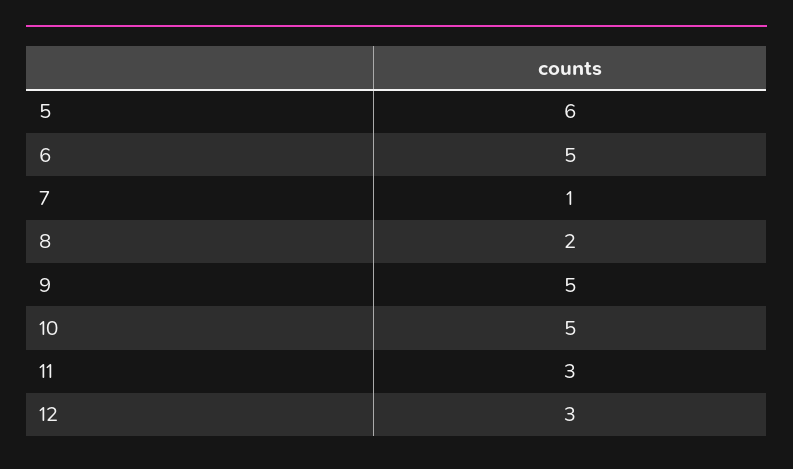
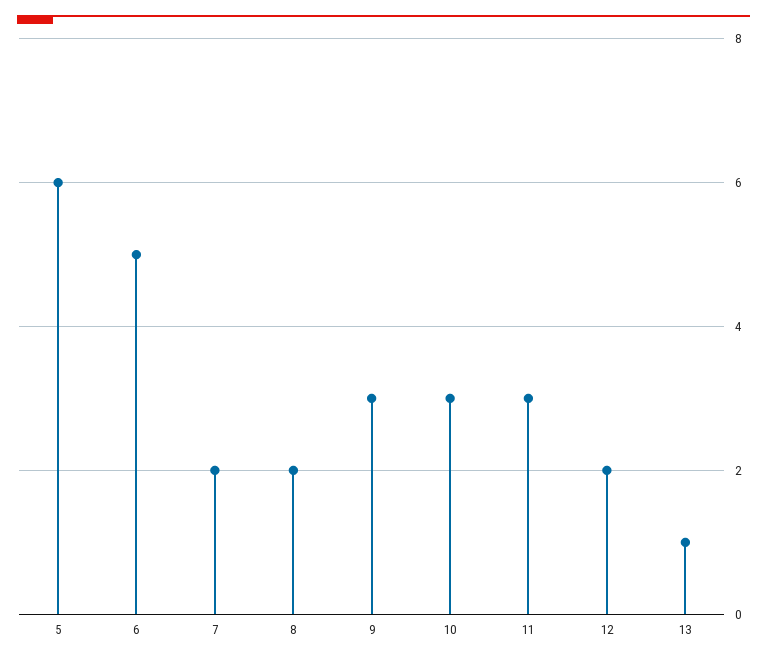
7: 1 -> 2
9: 5 -> 3
10: 5 -> 3
12: 3 -> 2
13: none -> 1

